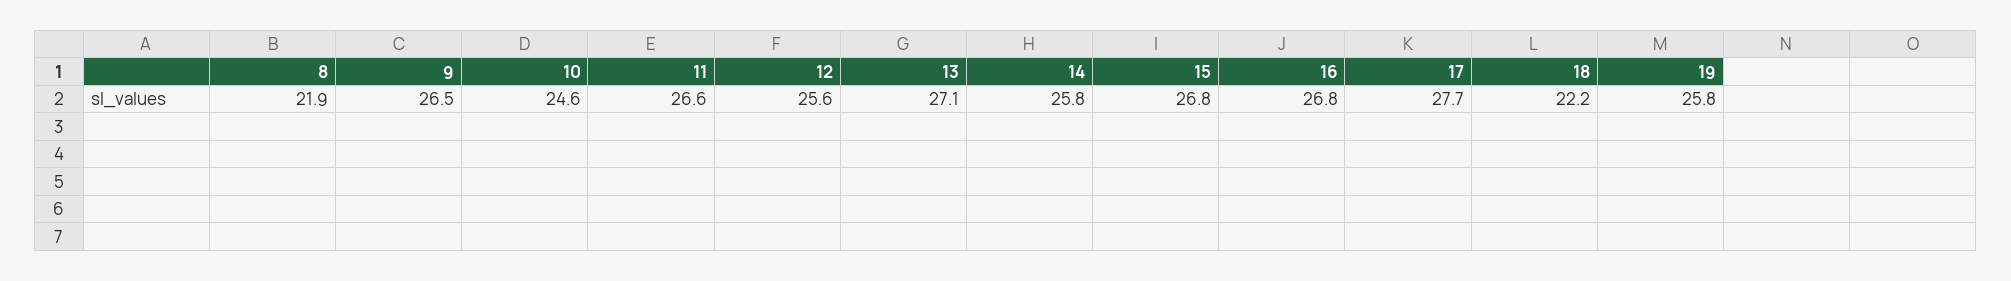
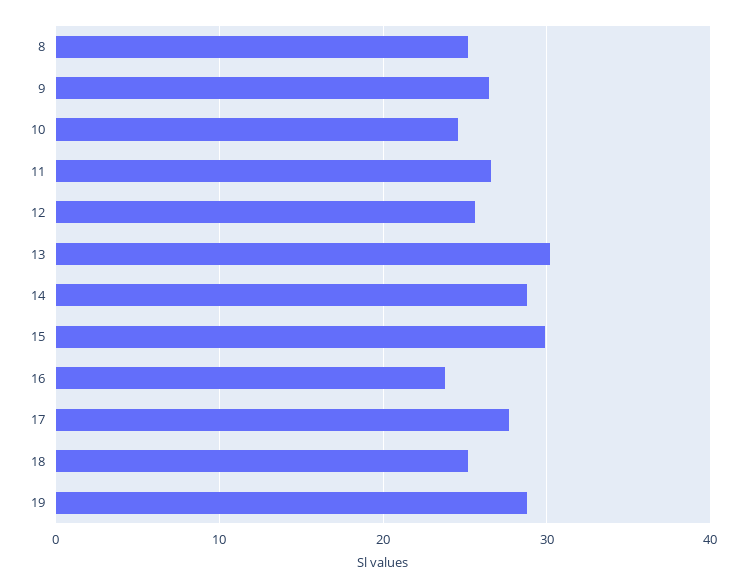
8: 21.9 -> 25
13: 27.1 -> 30
14: 25.8 -> 29
15: 26.8 -> 30
16: 26.8 -> 24
18: 22.2 -> 25
19: 25.8 -> 29

